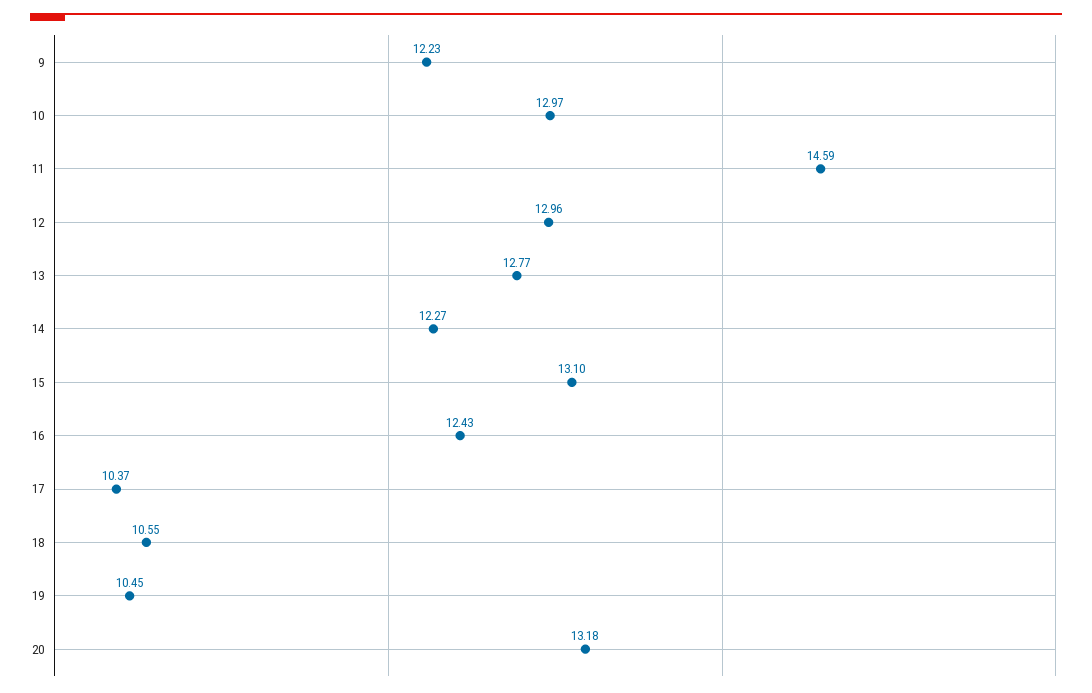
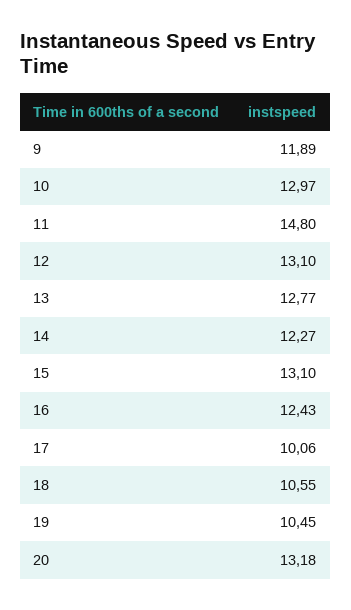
9: 12.23 -> 11.89
11: 14.59 -> 14.8
12: 12.96 -> 13.1
17: 10.37 -> 10.06

